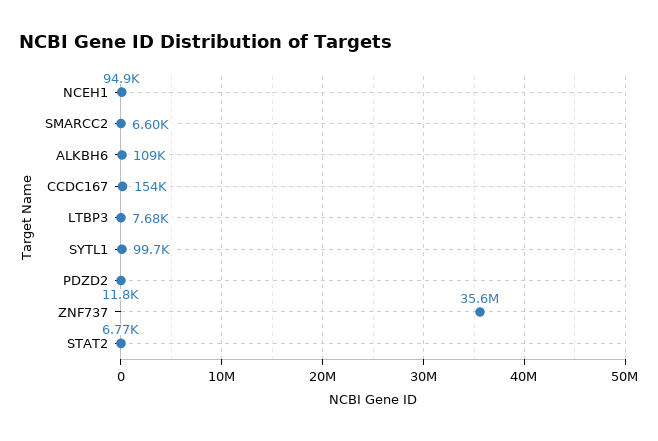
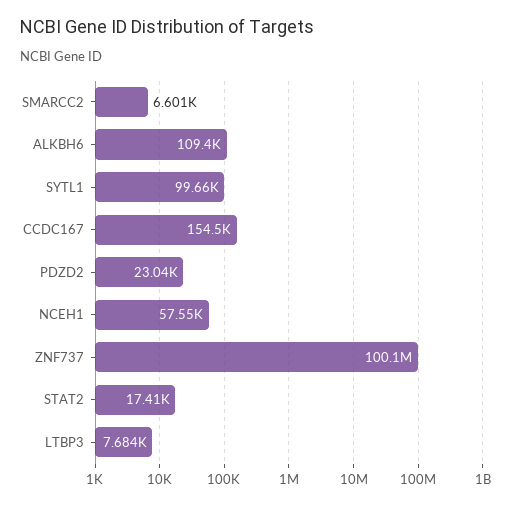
NCEH1: 94900 -> 57550
PDZD2: 11800 -> 23040
ZNF737: 35600000 -> 100100000
STAT2: 6770 -> 17410

